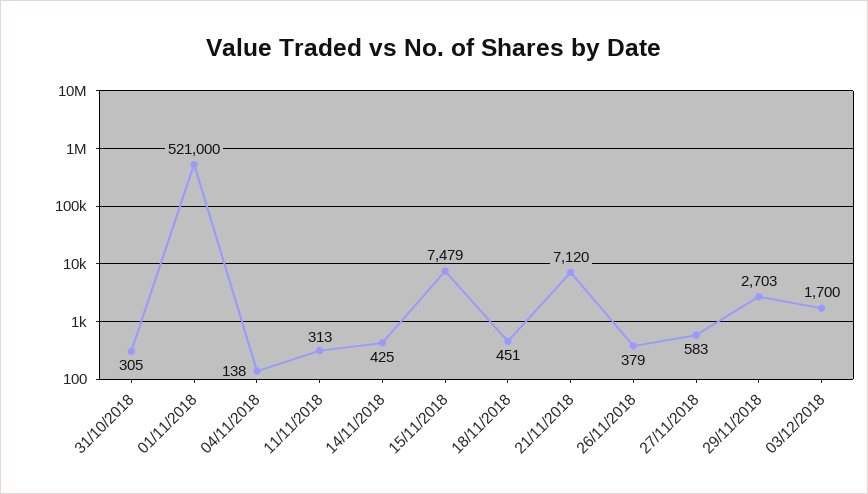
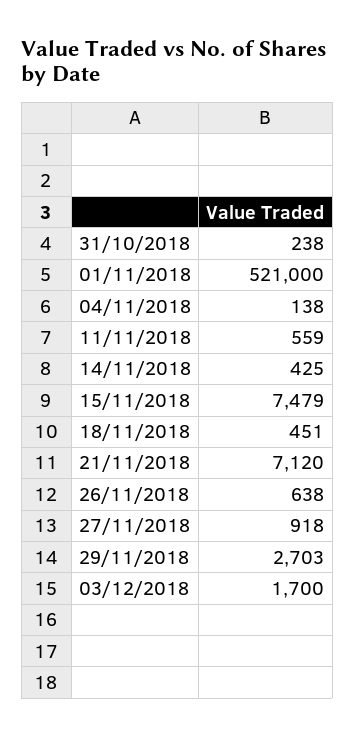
31/10/2018: 305 -> 238
11/11/2018: 313 -> 559
26/11/2018: 379 -> 638
27/11/2018: 583 -> 918

